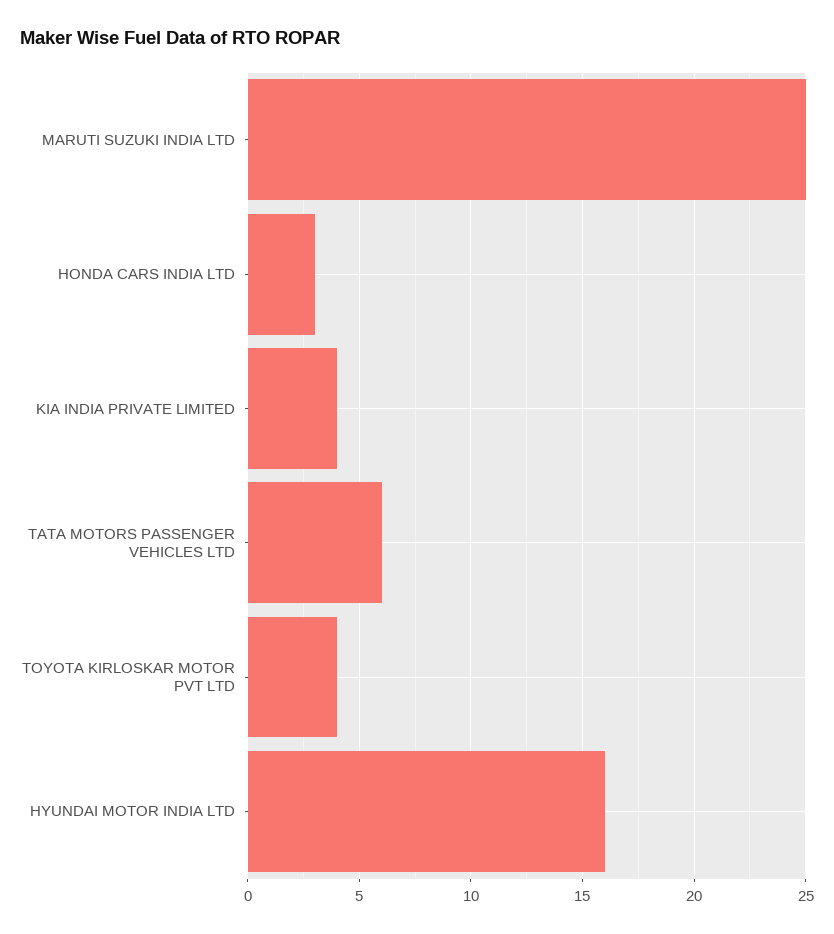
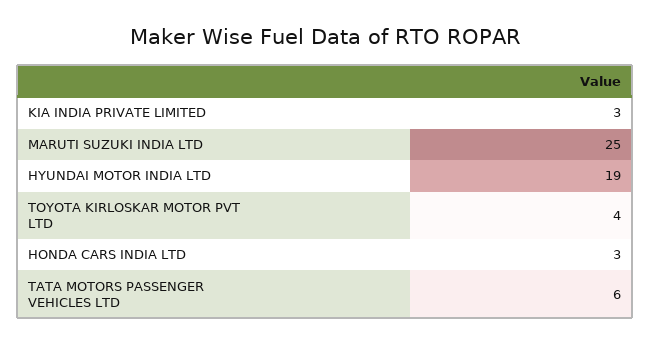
KIA INDIA PRIVATE LIMITED: 4 -> 3
HYUNDAI MOTOR INDIA LTD: 16 -> 19

